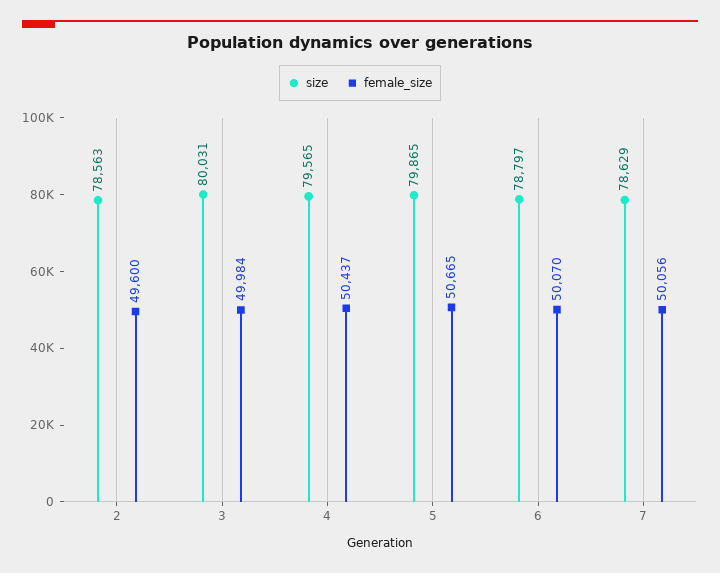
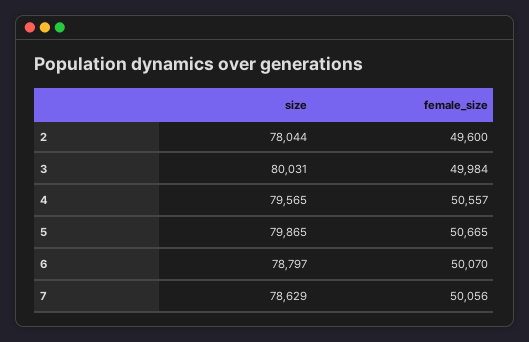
size, 2: 78563 -> 78044
female_size, 4: 50437 -> 50557

